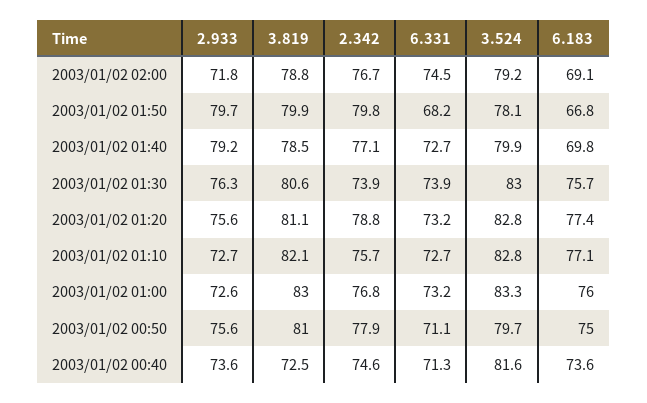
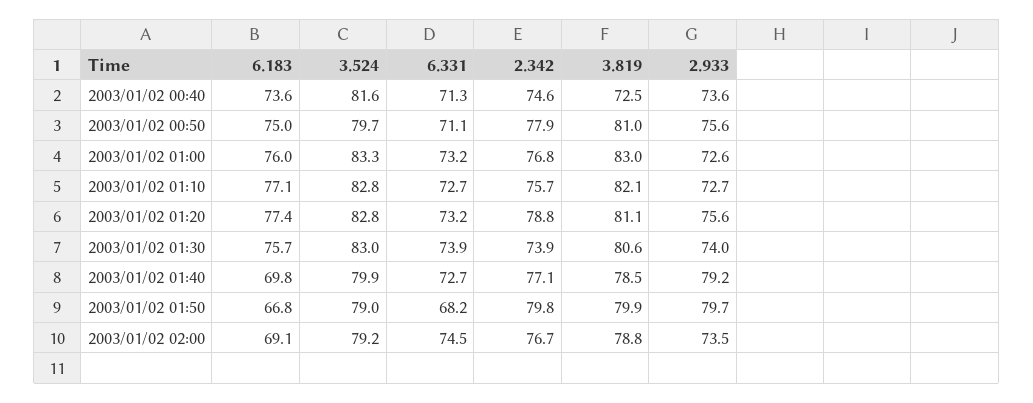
2.933, 2003/01/02 02:00: 71.8 -> 73.5
3.524, 2003/01/02 01:50: 78.1 -> 79
2.933, 2003/01/02 01:30: 76.3 -> 74

